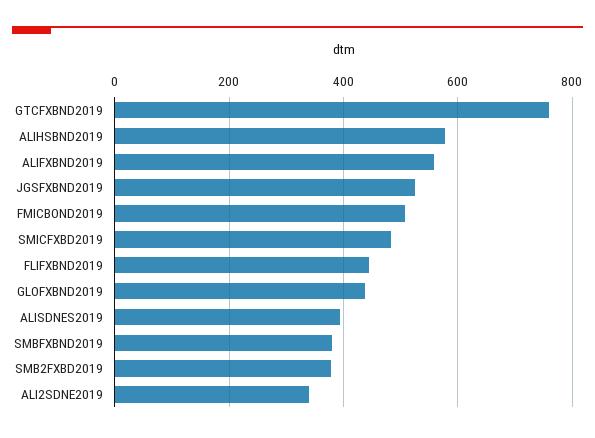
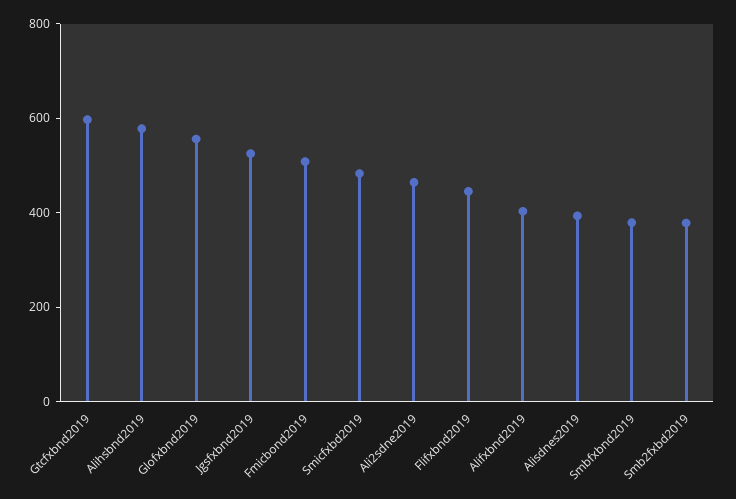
GTCFXBND2019: 760 -> 600
ALIFXBND2019: 560 -> 400
GLOFXBND2019: 440 -> 550
ALI2SDNE2019: 340 -> 450

